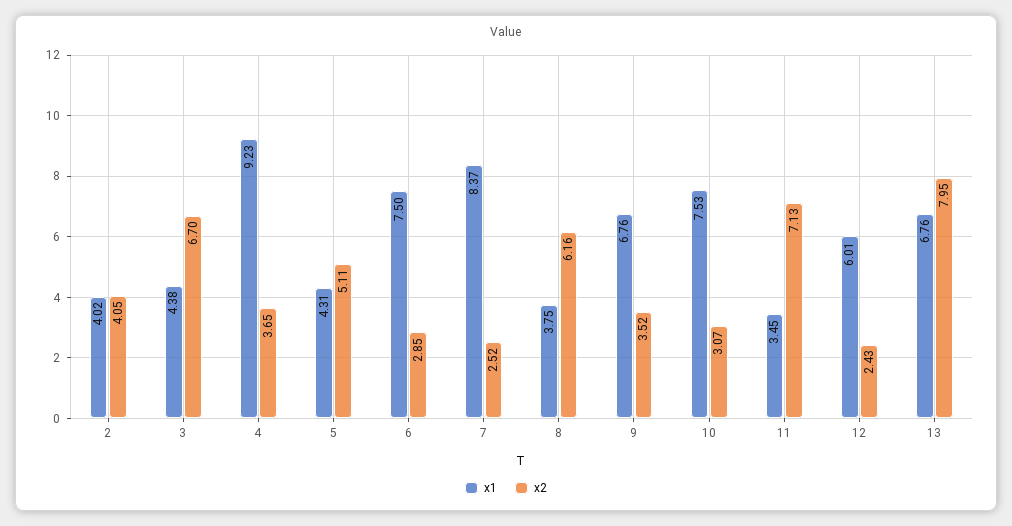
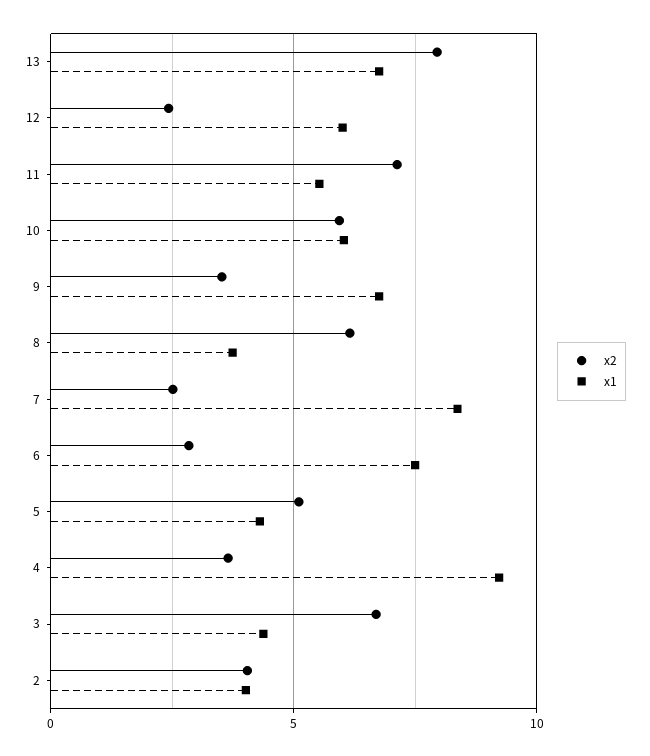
x1, 10: 7.53 -> 6
x2, 10: 3.07 -> 6
x1, 11: 3.45 -> 5.5

